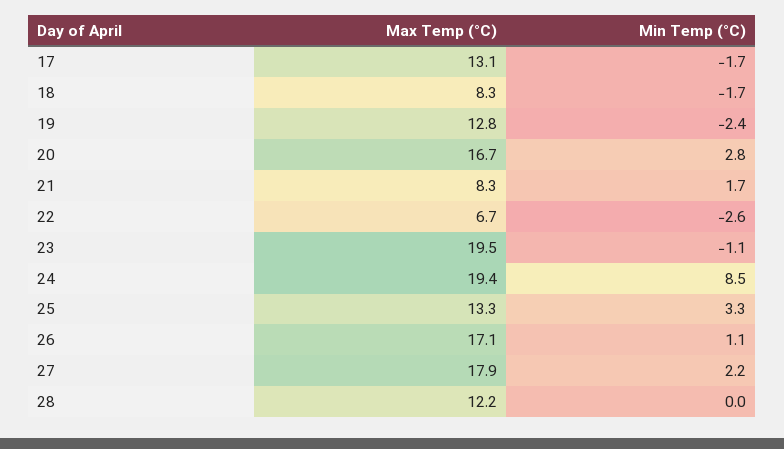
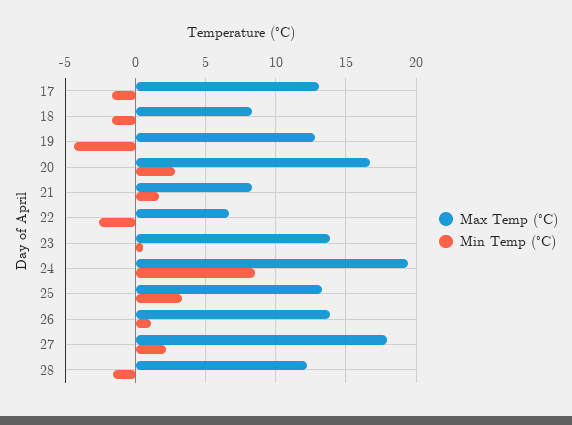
Min Temp (°C), 19: -2.4 -> -4.5
Max Temp (°C), 23: 19.5 -> 14
Min Temp (°C), 23: -1.1 -> 0.5
Max Temp (°C), 26: 17.1 -> 14
Min Temp (°C), 28: 0 -> -1.5

